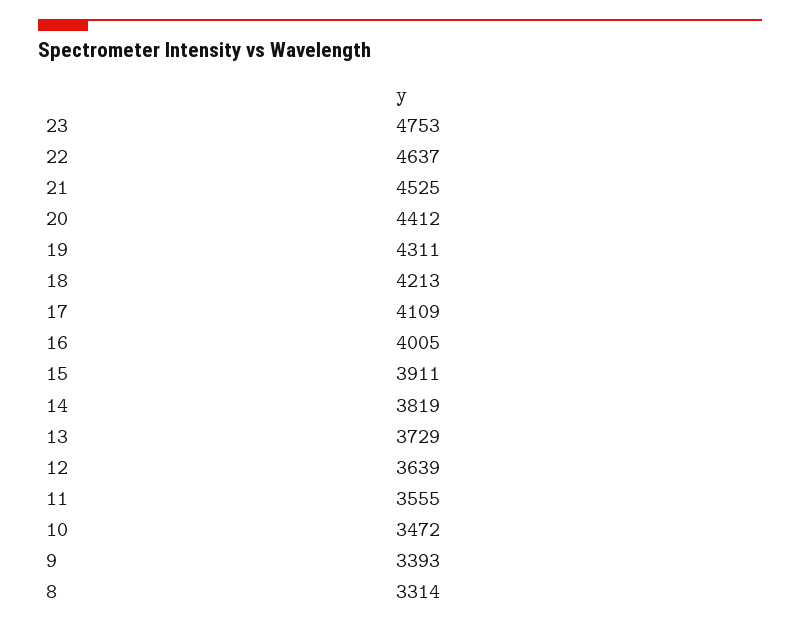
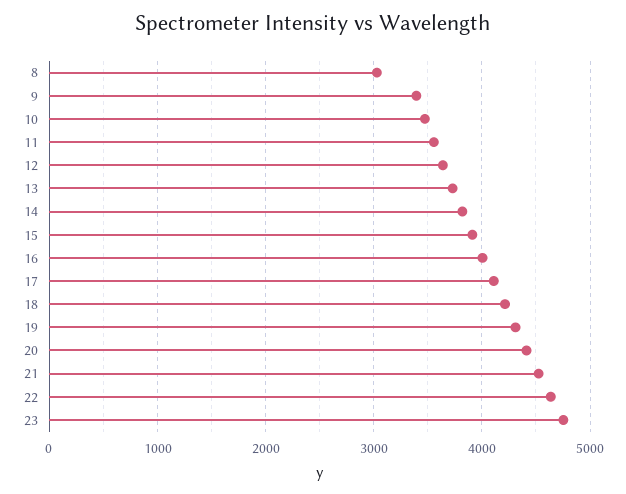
8: 3314 -> 3000

